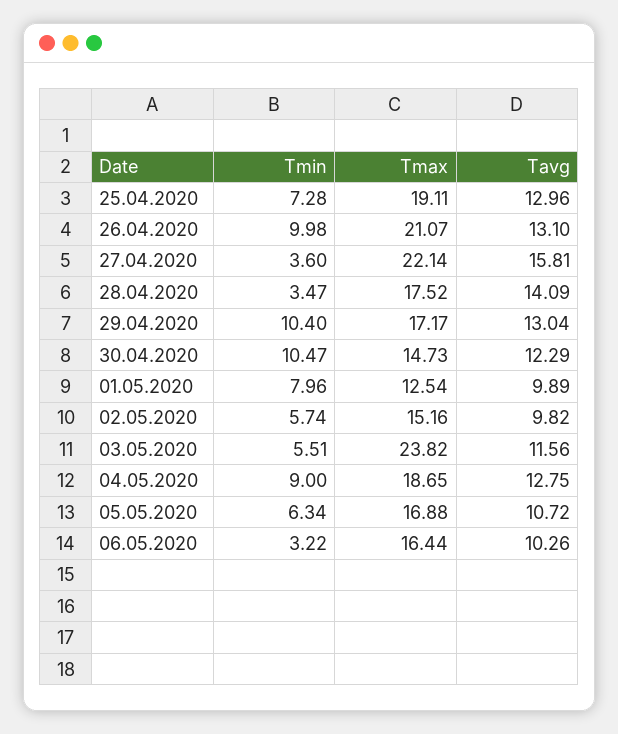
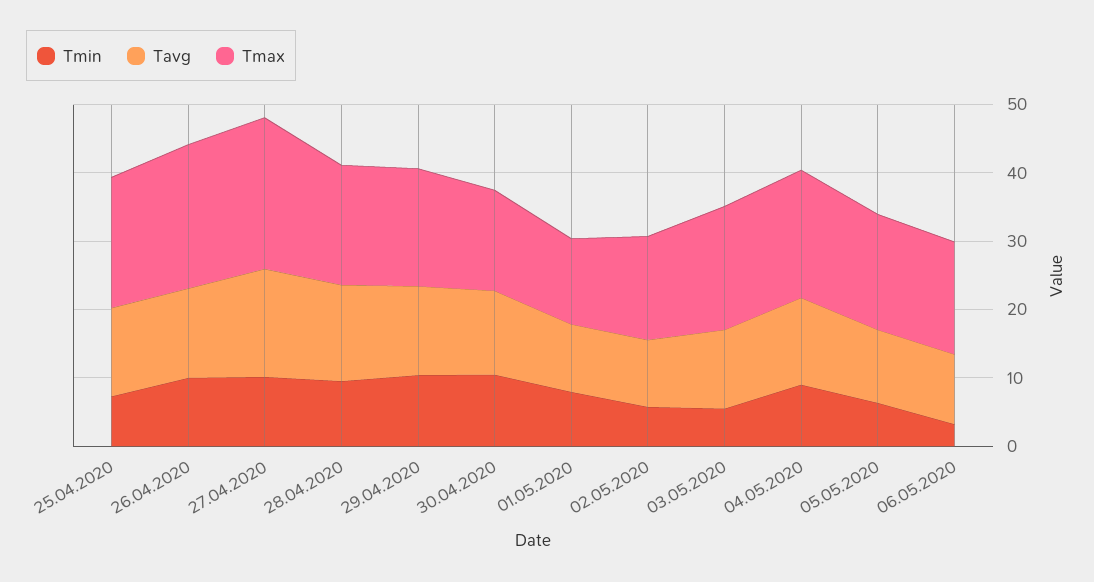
Tmin, 27.04.2020: 3.6 -> 10
Tmin, 28.04.2020: 3.47 -> 10
Tmax, 03.05.2020: 23.82 -> 18

